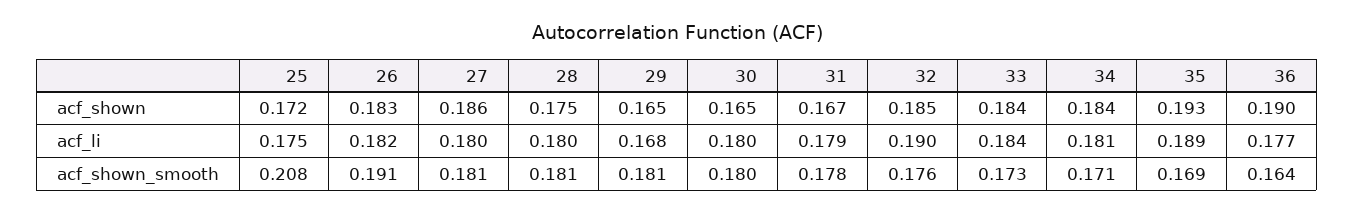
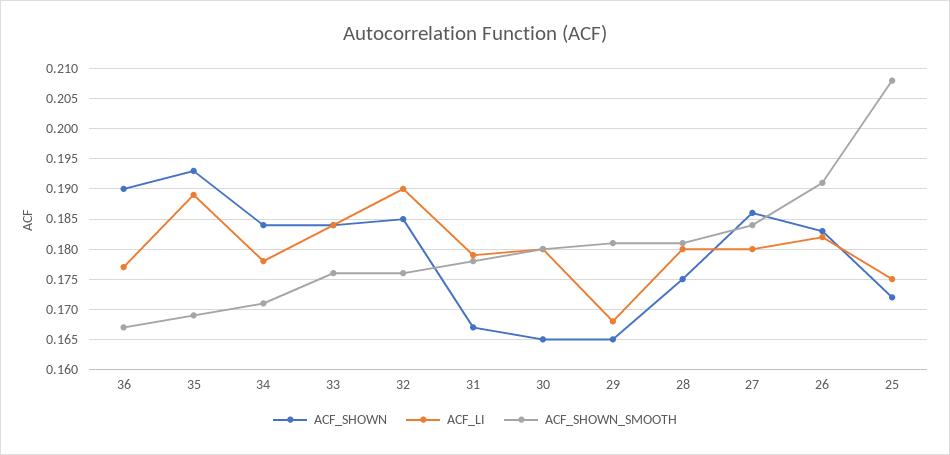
acf_li, 34: 0.181 -> 0.178
acf_shown_smooth, 27: 0.181 -> 0.184
acf_shown_smooth, 33: 0.173 -> 0.176
acf_shown_smooth, 36: 0.164 -> 0.167

